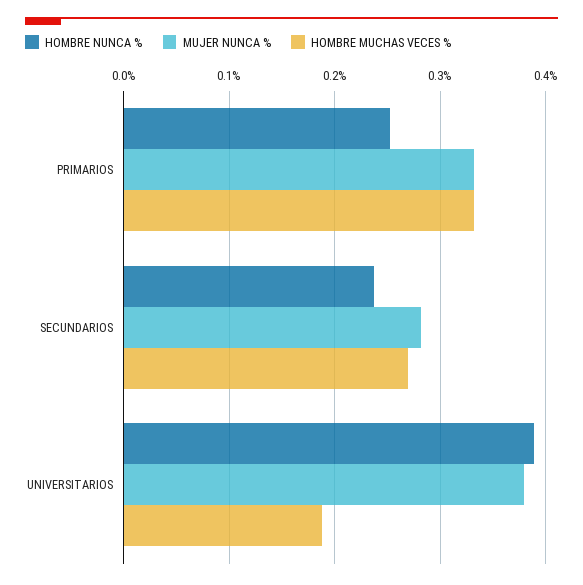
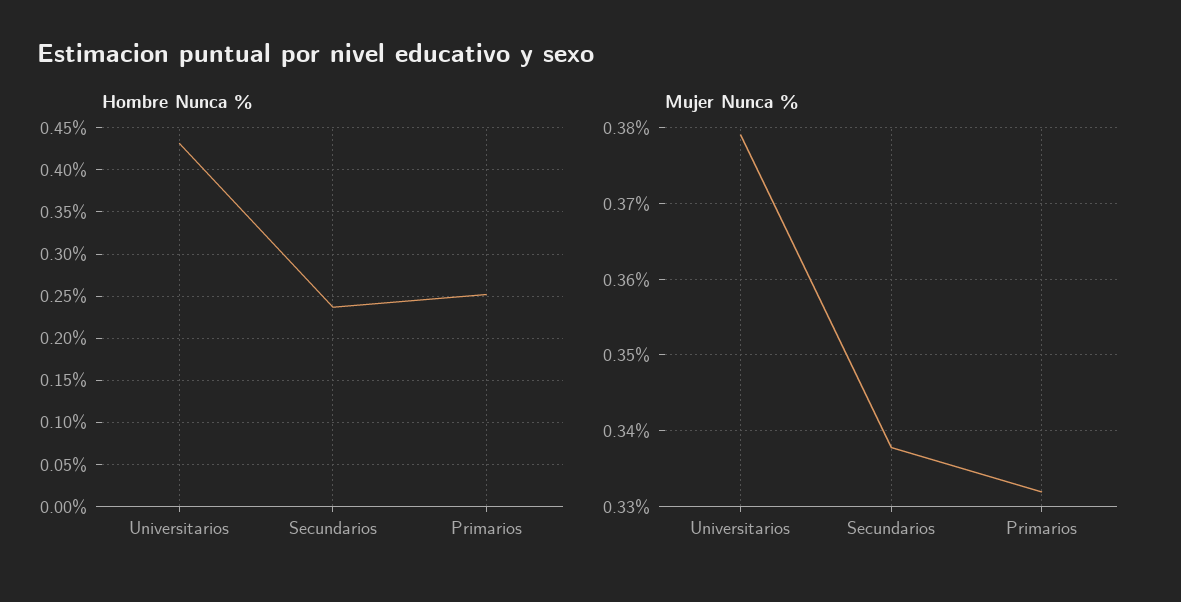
HOMBRE MUCHAS VECES %, PRIMARIOS: 0.33 -> none
MUJER NUNCA %, SECUNDARIOS: 0.28 -> 0.338
HOMBRE MUCHAS VECES %, SECUNDARIOS: 0.27 -> none
HOMBRE NUNCA %, UNIVERSITARIOS: 0.39 -> 0.43
HOMBRE MUCHAS VECES %, UNIVERSITARIOS: 0.19 -> none

